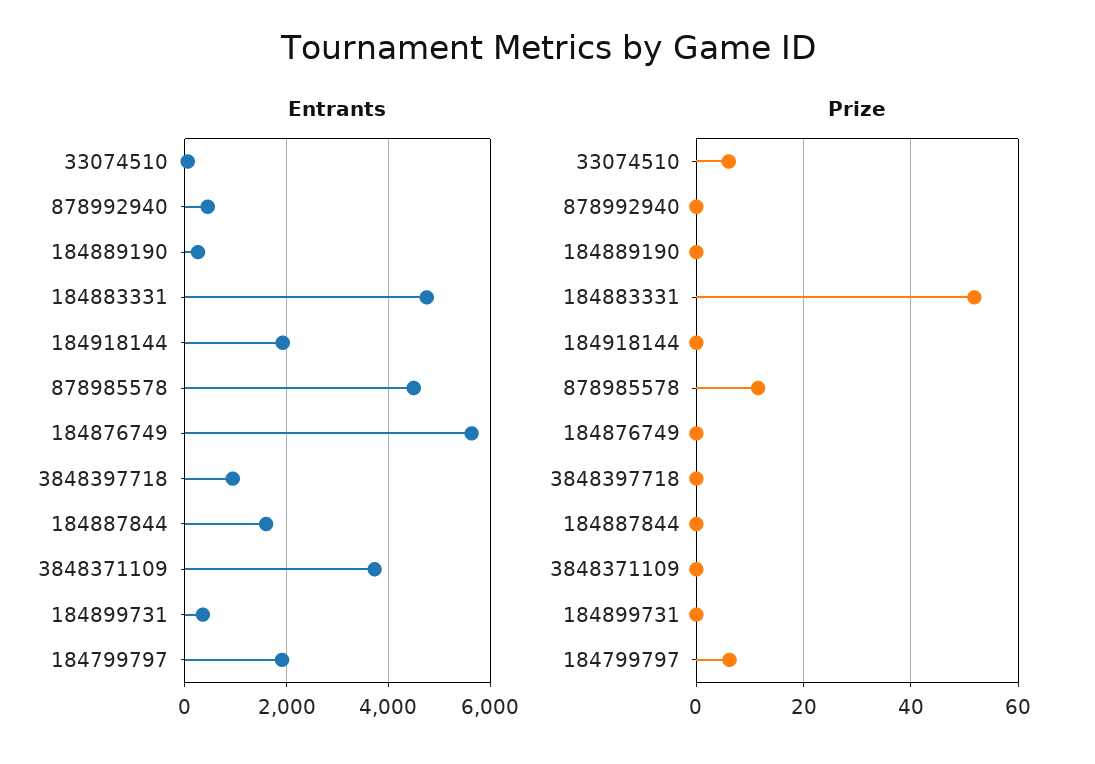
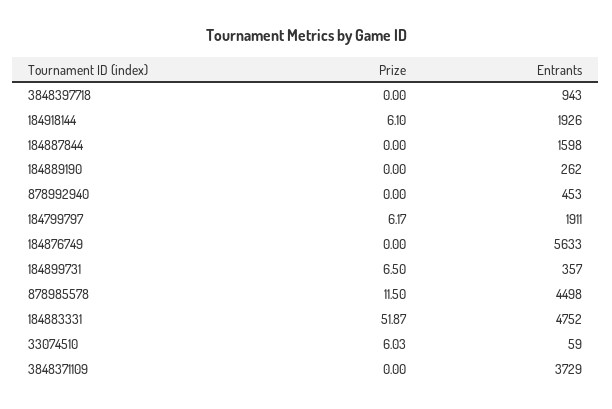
Prize, 184918144: 0 -> 6.1
Prize, 184899731: 0 -> 6.5

